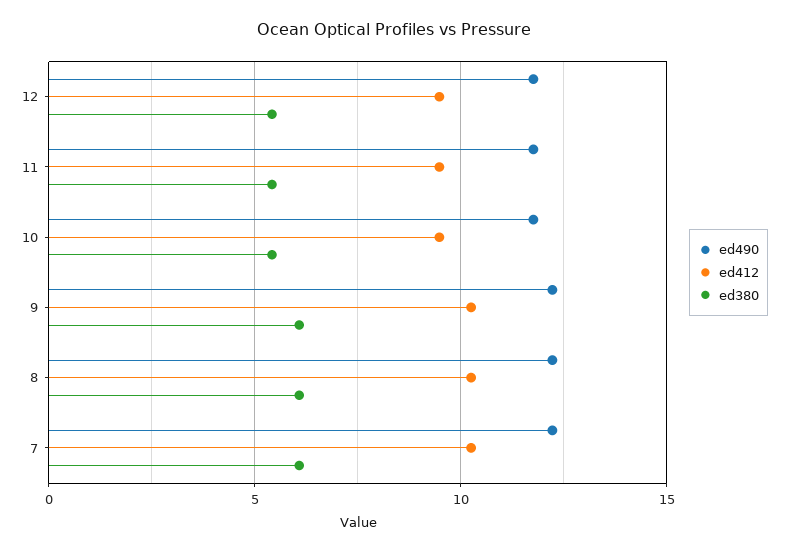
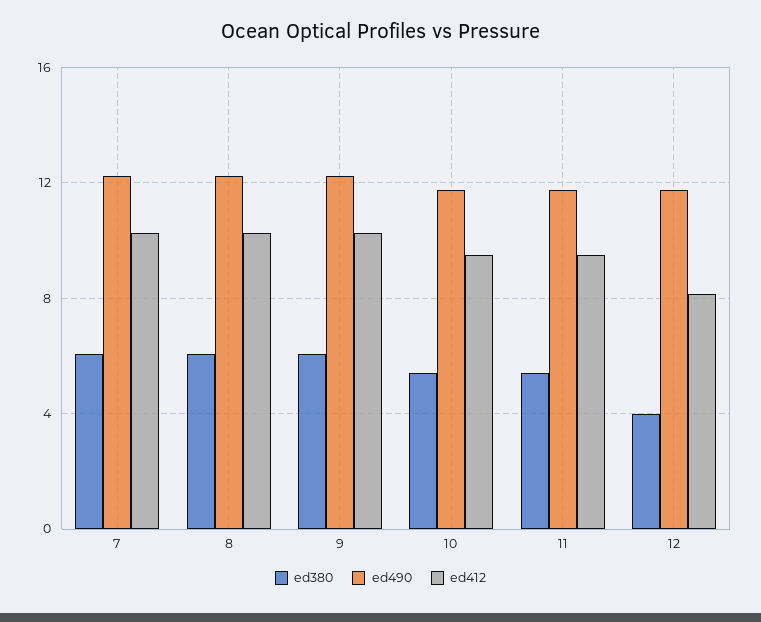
ed412, 12: 9.5 -> 8
ed380, 12: 5.5 -> 4

